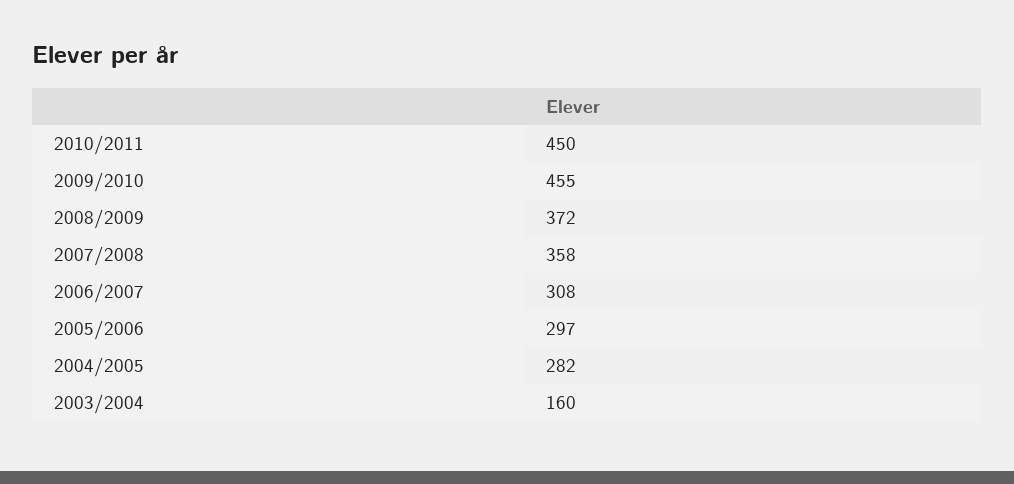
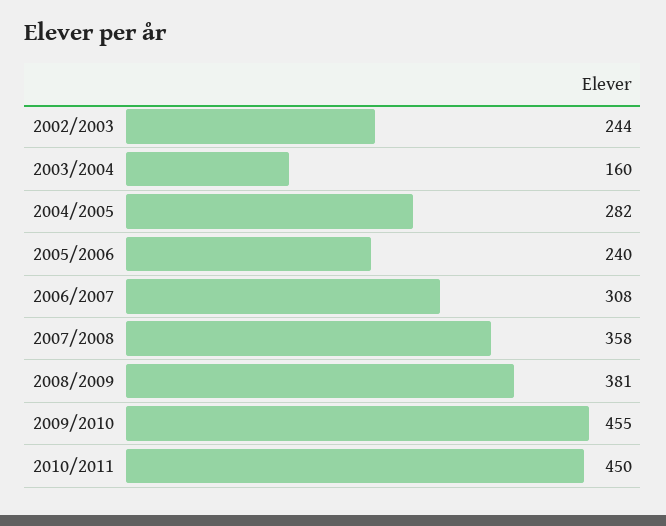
2008/2009: 372 -> 381
2005/2006: 297 -> 240
2002/2003: none -> 244

